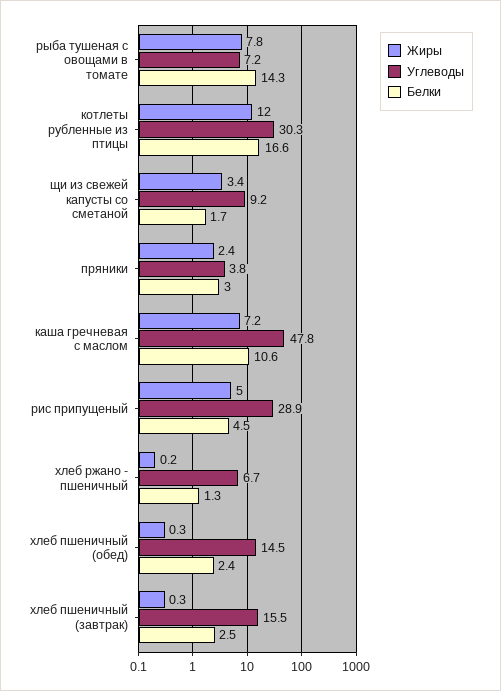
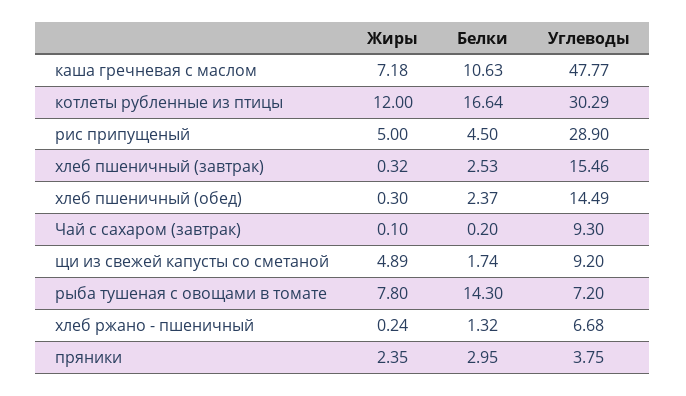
Жиры, щи из свежей капусты со сметаной: 3.4 -> 4.89
Жиры, Чай с сахаром (завтрак): none -> 0.1
Белки, Чай с сахаром (завтрак): none -> 0.2
Углеводы, Чай с сахаром (завтрак): none -> 9.3

